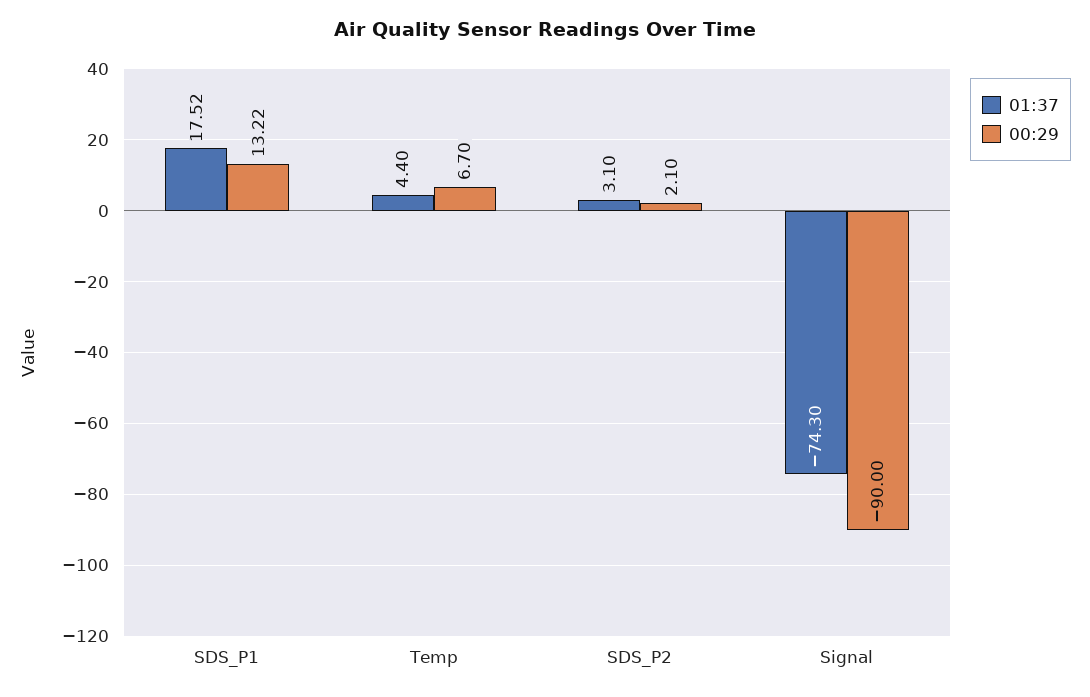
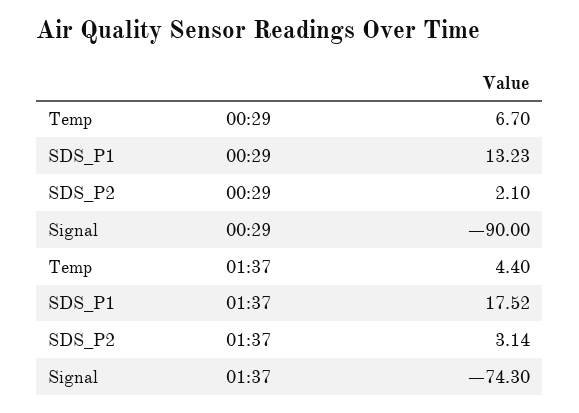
00:29, SDS_P1: 13.22 -> 13.23
01:37, SDS_P2: 3.1 -> 3.14

